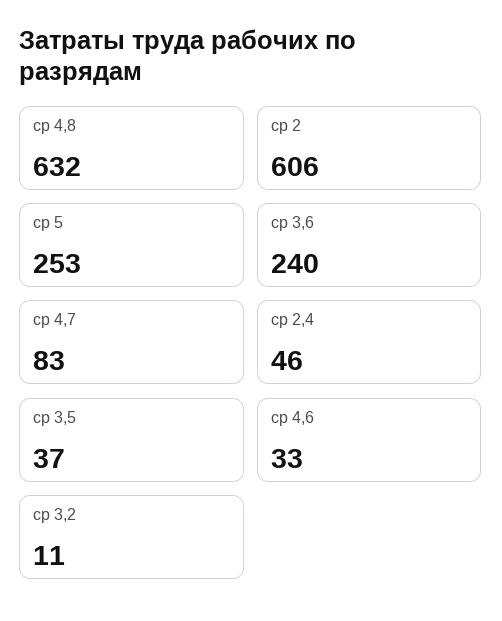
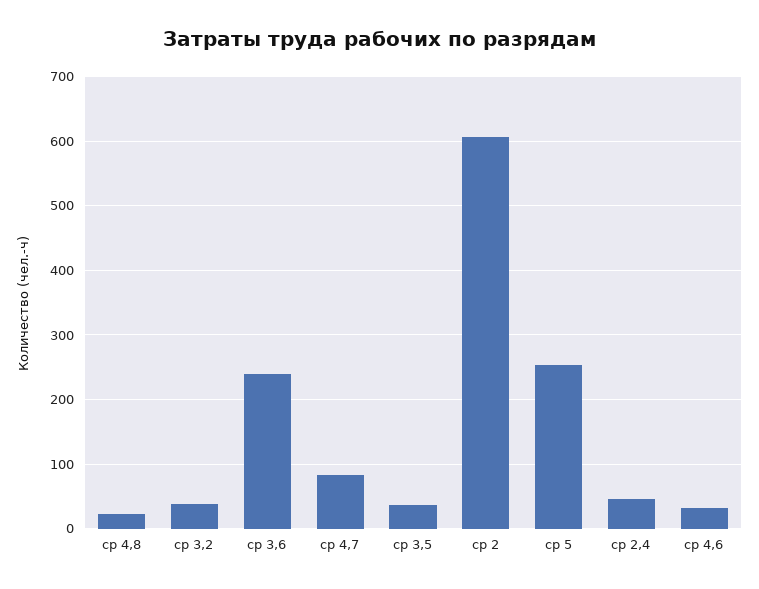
ср 4,8: 632 -> 20
ср 3,2: 11 -> 40

